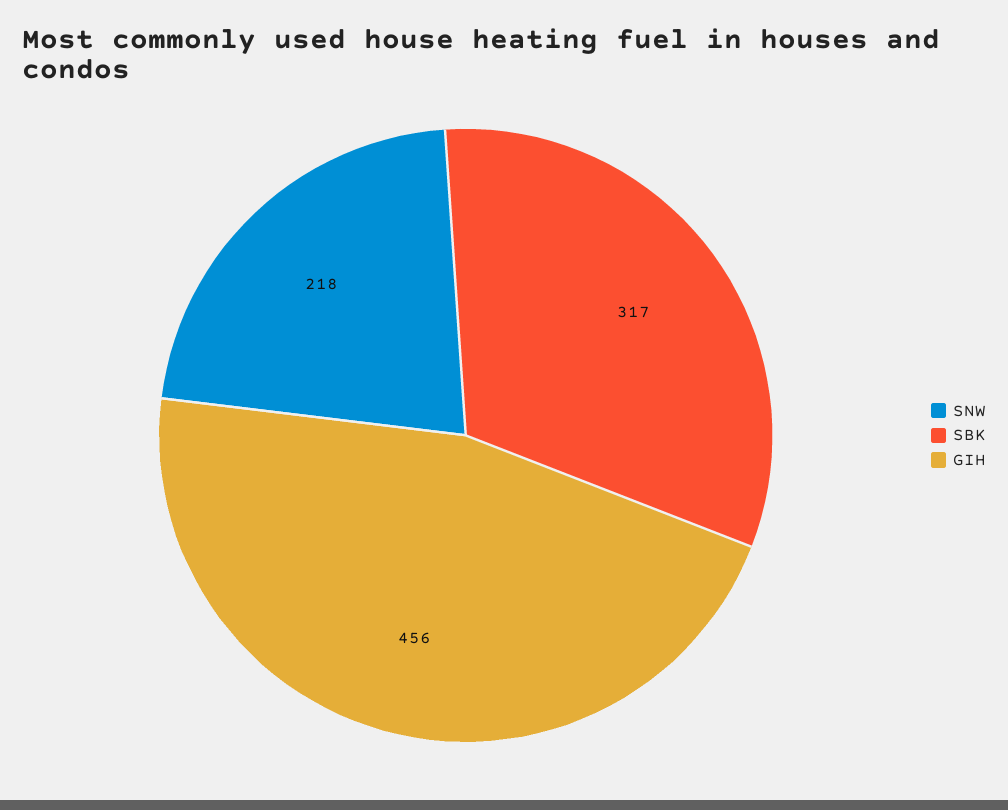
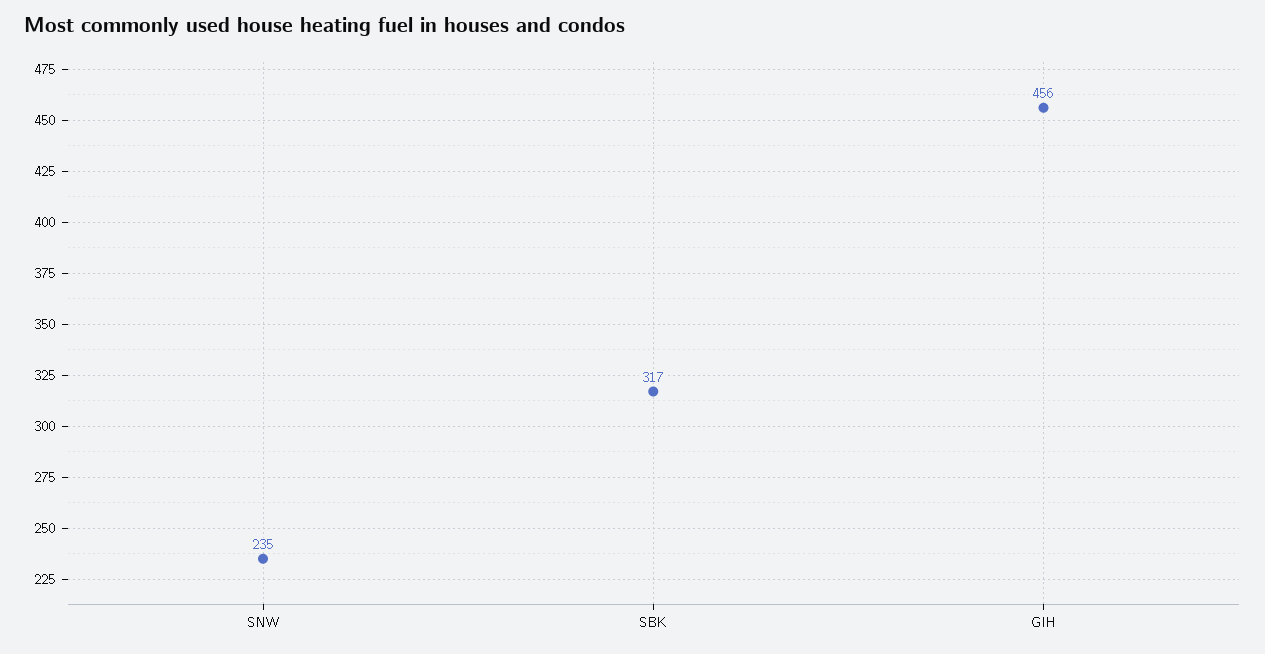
SNW: 218 -> 235

